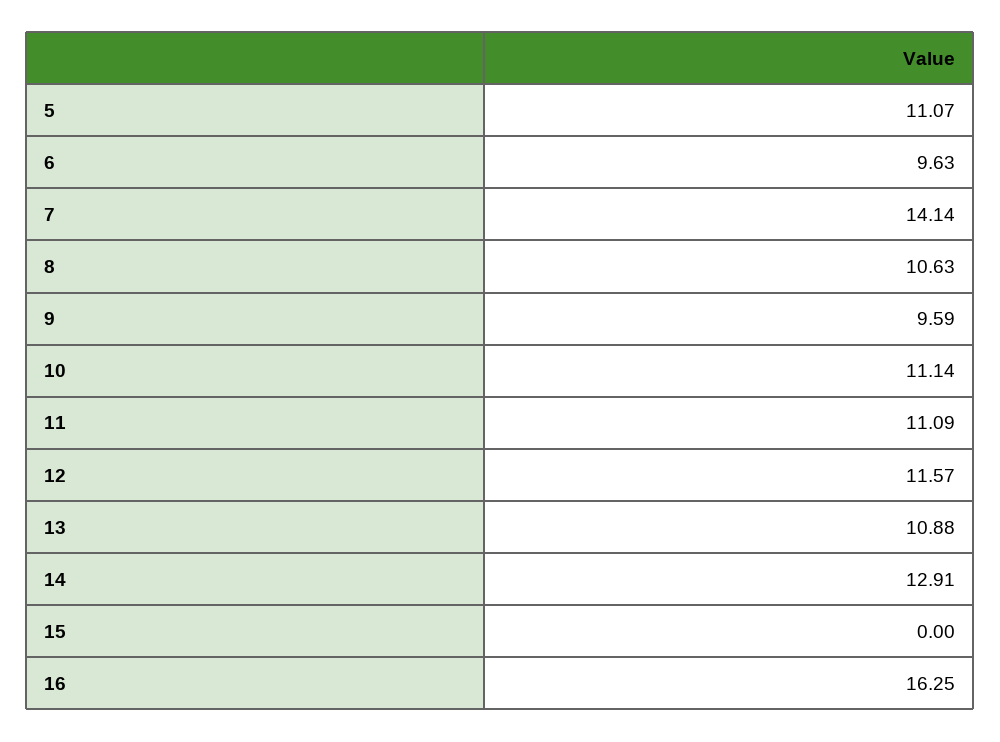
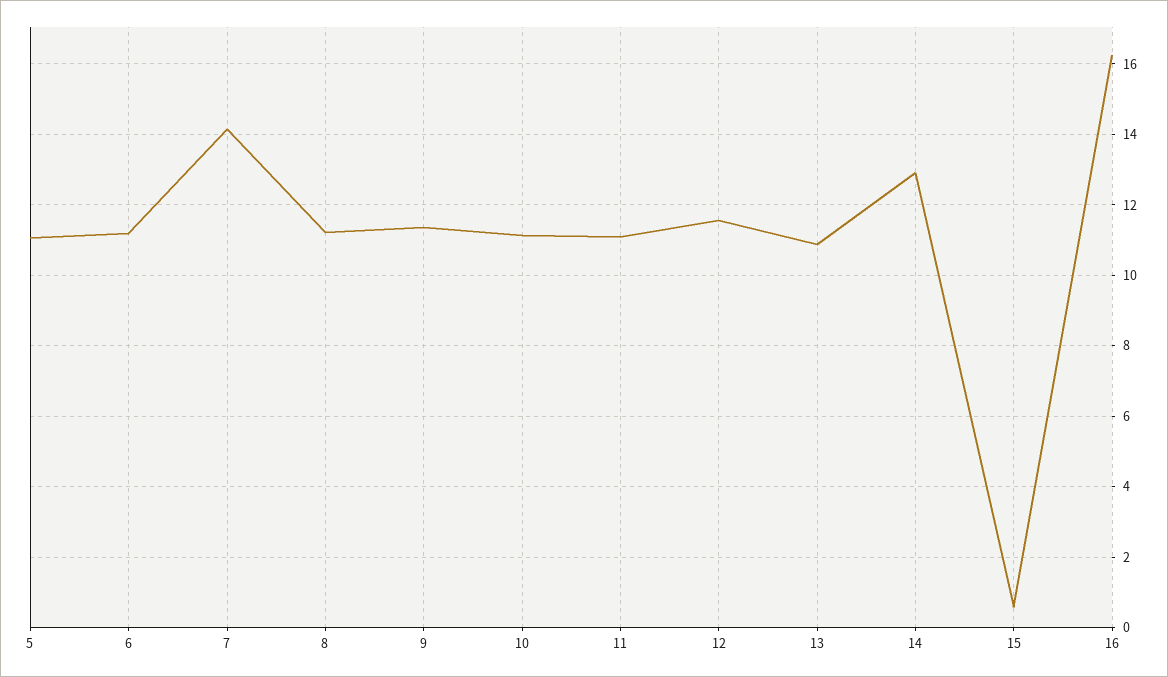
6: 9.63 -> 11.2
8: 10.63 -> 11.2
9: 9.59 -> 11.4
15: 0 -> 0.6

